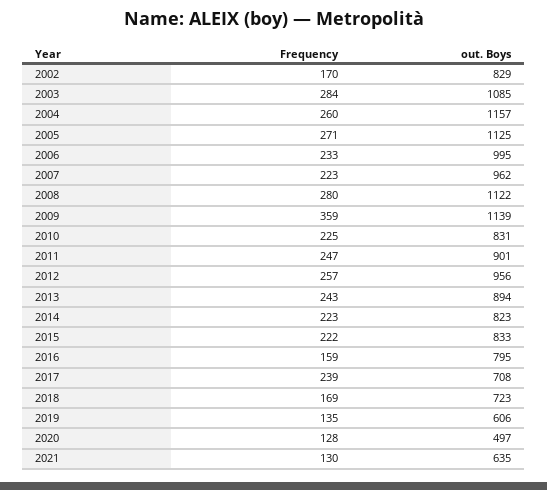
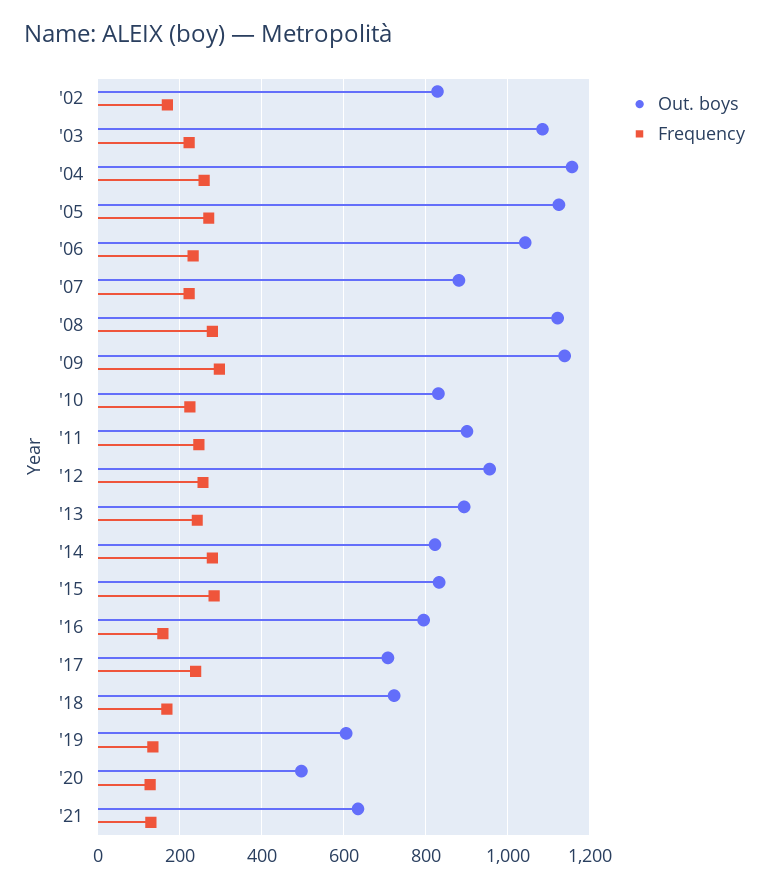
Frequency, 2003: 284 -> 220
out. Boys, 2006: 995 -> 1040
out. Boys, 2007: 962 -> 880
Frequency, 2009: 359 -> 300
Frequency, 2014: 223 -> 280
Frequency, 2015: 222 -> 280

